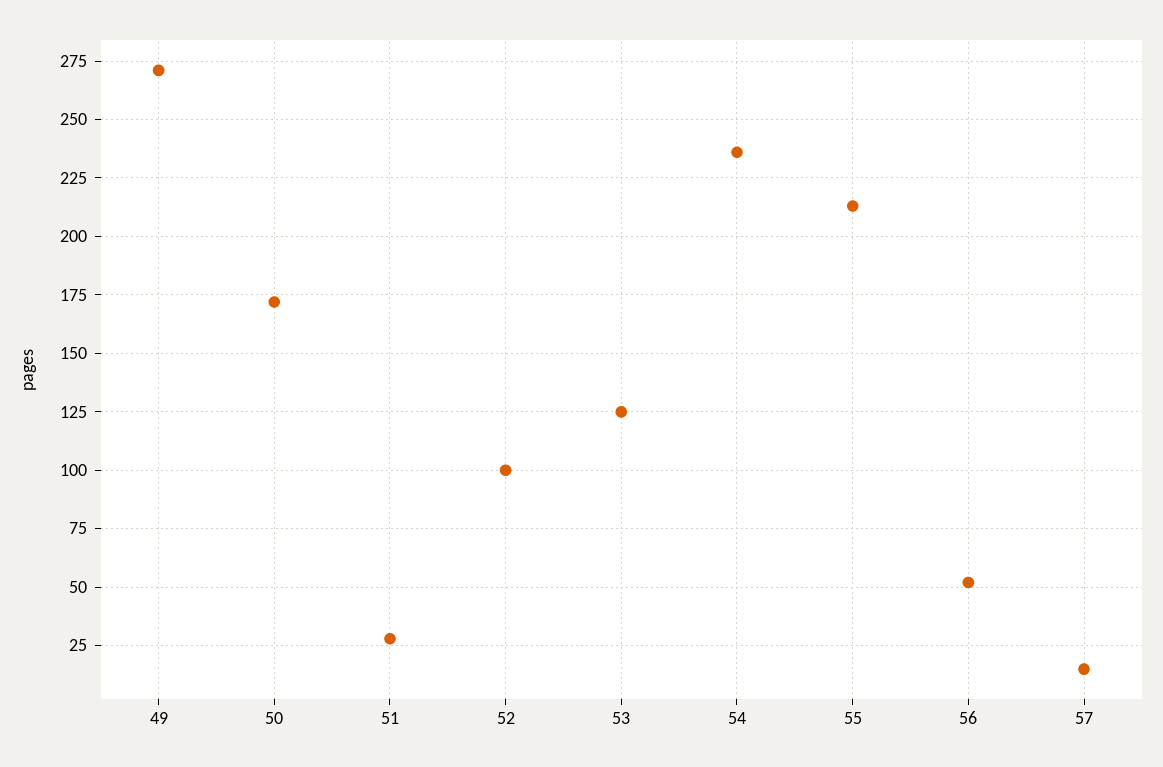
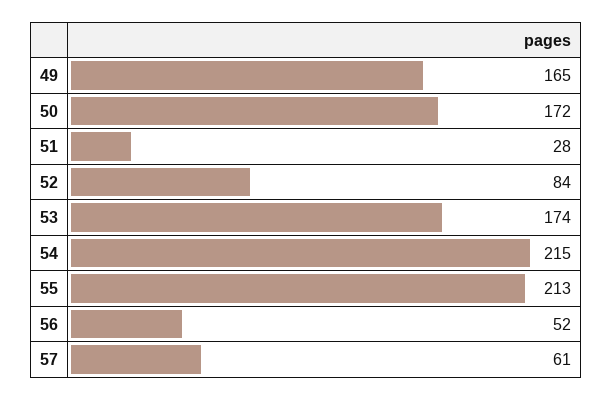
49: 270 -> 165
52: 100 -> 84
53: 125 -> 174
54: 235 -> 215
57: 15 -> 61

